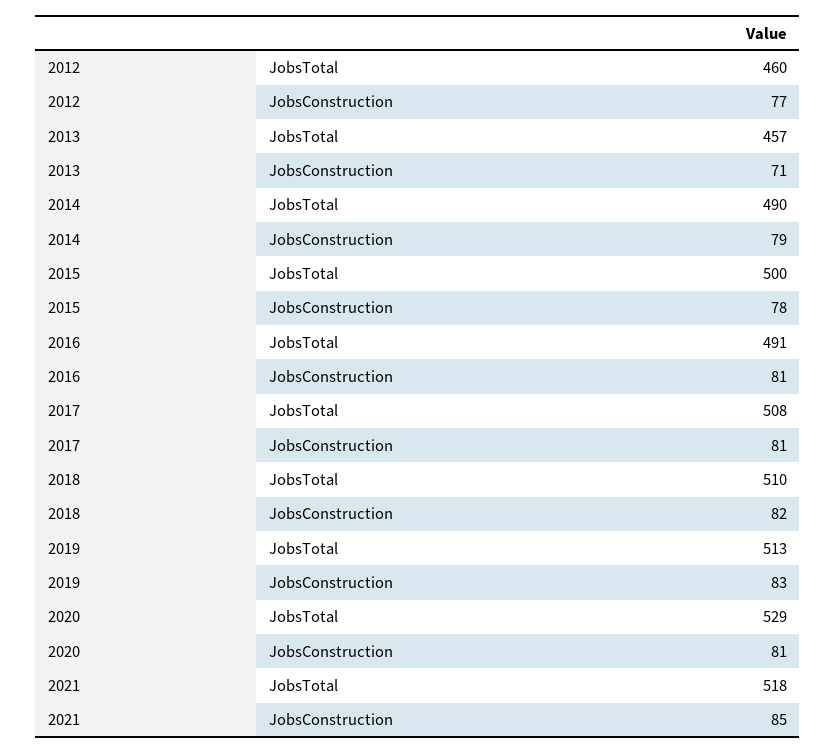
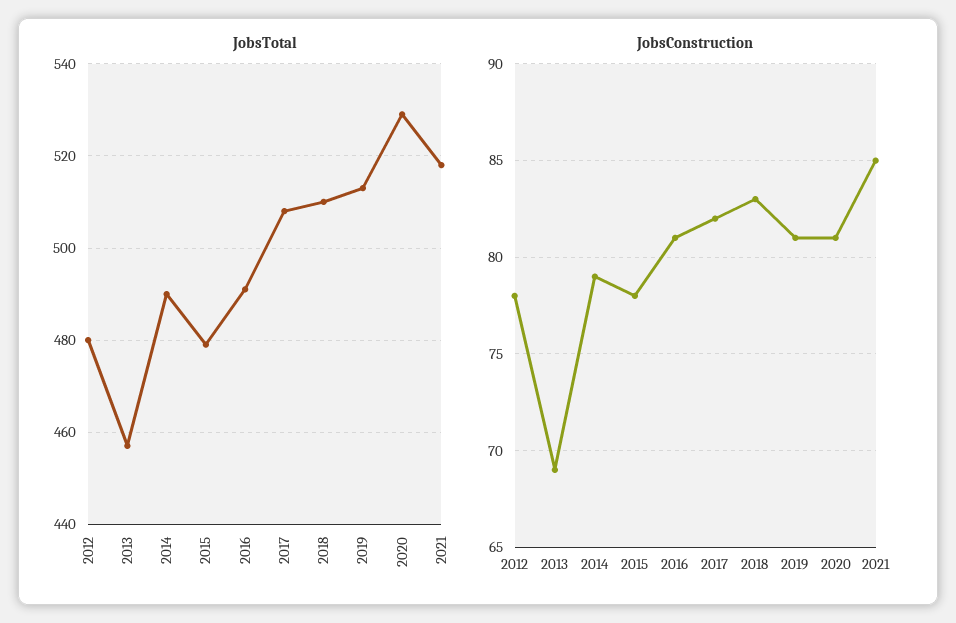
JobsTotal, 2012: 460 -> 480
JobsConstruction, 2012: 77 -> 78
JobsConstruction, 2013: 71 -> 69
JobsTotal, 2015: 500 -> 480
JobsConstruction, 2017: 81 -> 82
JobsConstruction, 2018: 82 -> 83
JobsConstruction, 2019: 83 -> 81

